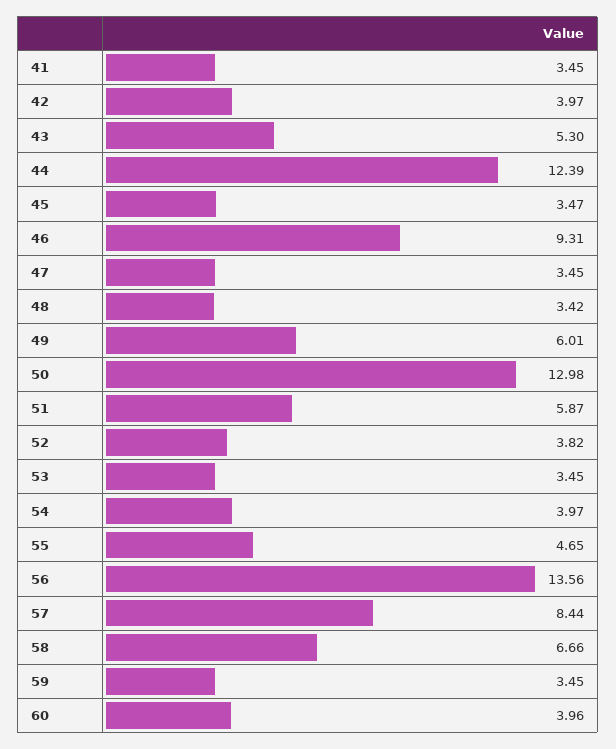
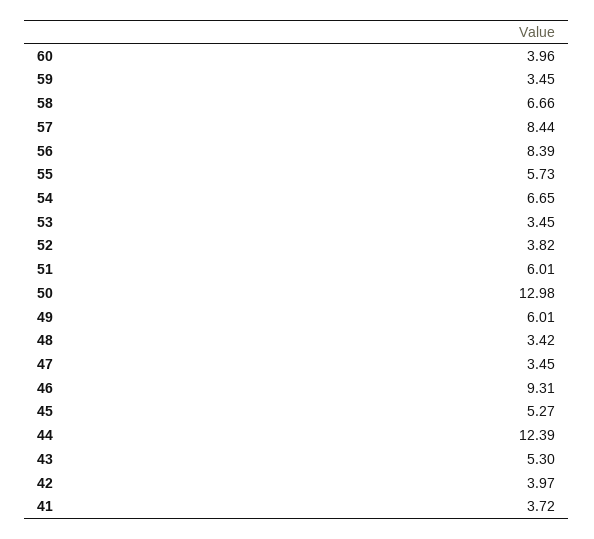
41: 3.45 -> 3.72
45: 3.47 -> 5.27
51: 5.87 -> 6.01
54: 3.97 -> 6.65
55: 4.65 -> 5.73
56: 13.56 -> 8.39

